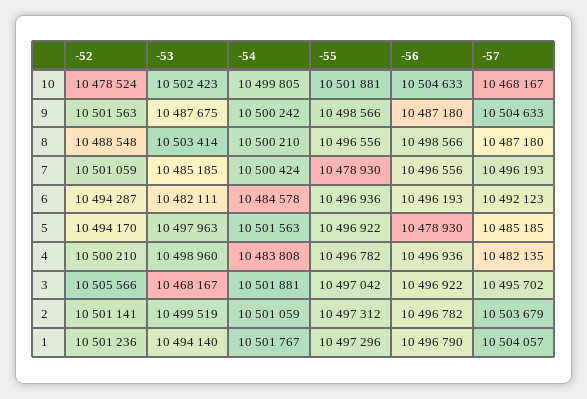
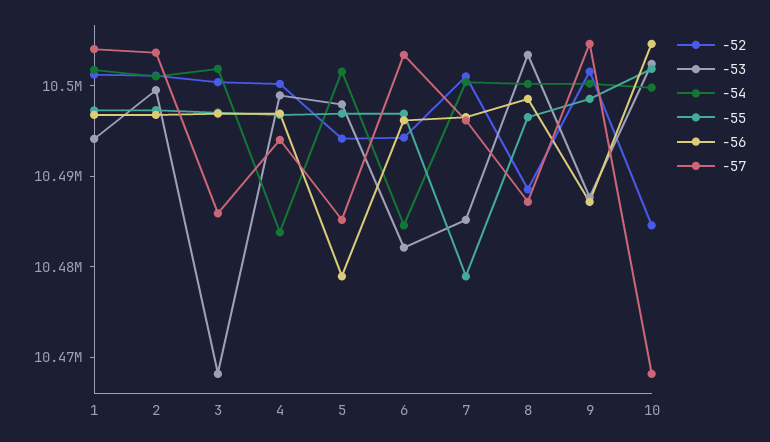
-52, 10: 10478524 -> 10484000
-57, 6: 10492123 -> 10504000
-57, 4: 10482135 -> 10494000
-52, 3: 10505566 -> 10500000
-57, 3: 10495702 -> 10486000

